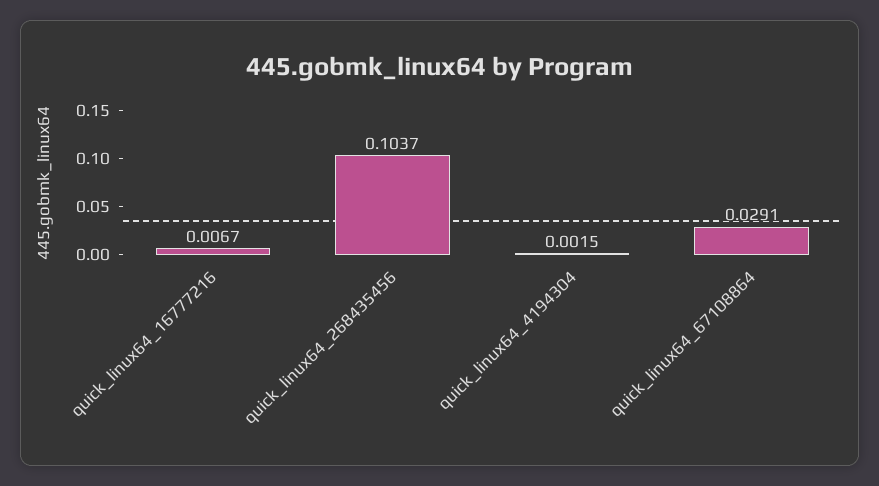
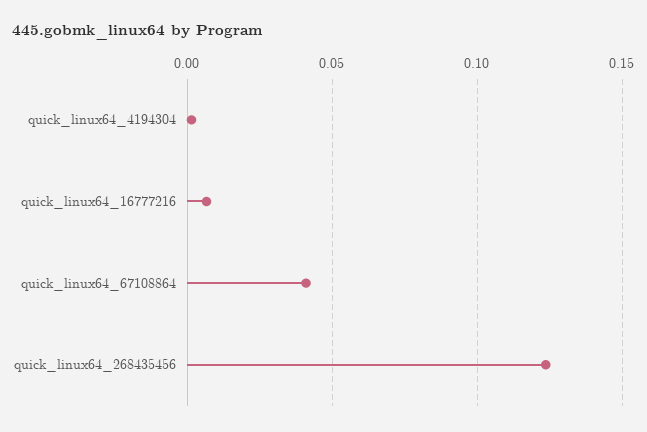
quick_linux64_268435456: 0.1037 -> 0.125
quick_linux64_67108864: 0.0291 -> 0.04

